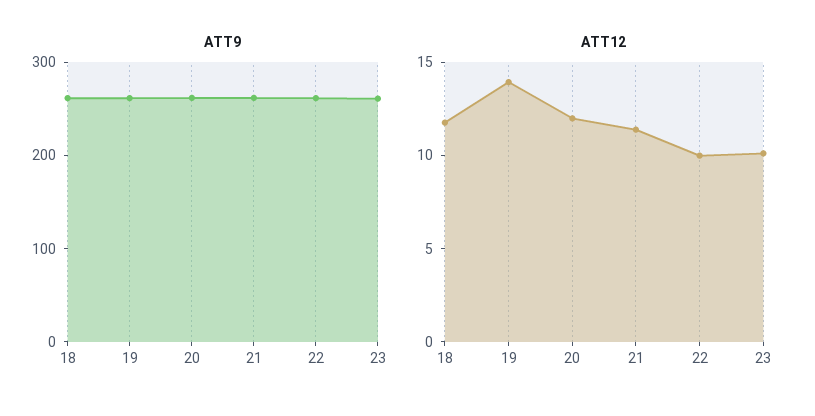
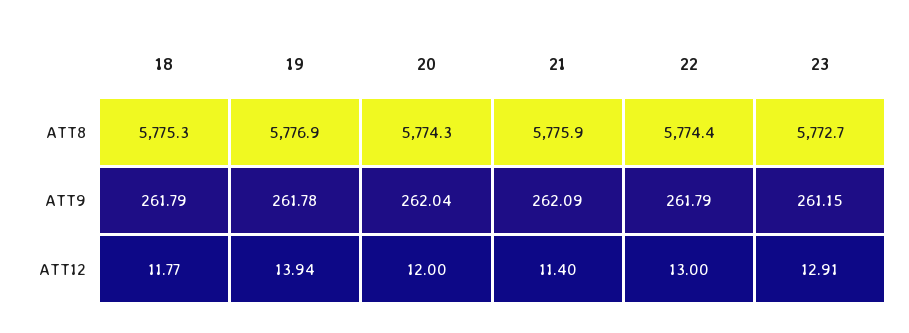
ATT12, 22: 10 -> 13
ATT12, 23: 10 -> 12.91
ATT8, 18: none -> 5775.3
ATT8, 19: none -> 5776.9
ATT8, 20: none -> 5774.3
ATT8, 21: none -> 5775.9
ATT8, 22: none -> 5774.4
ATT8, 23: none -> 5772.7

